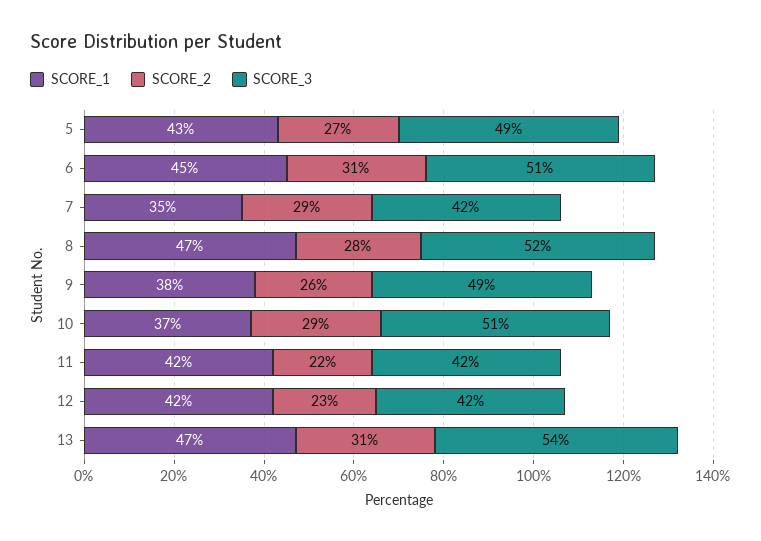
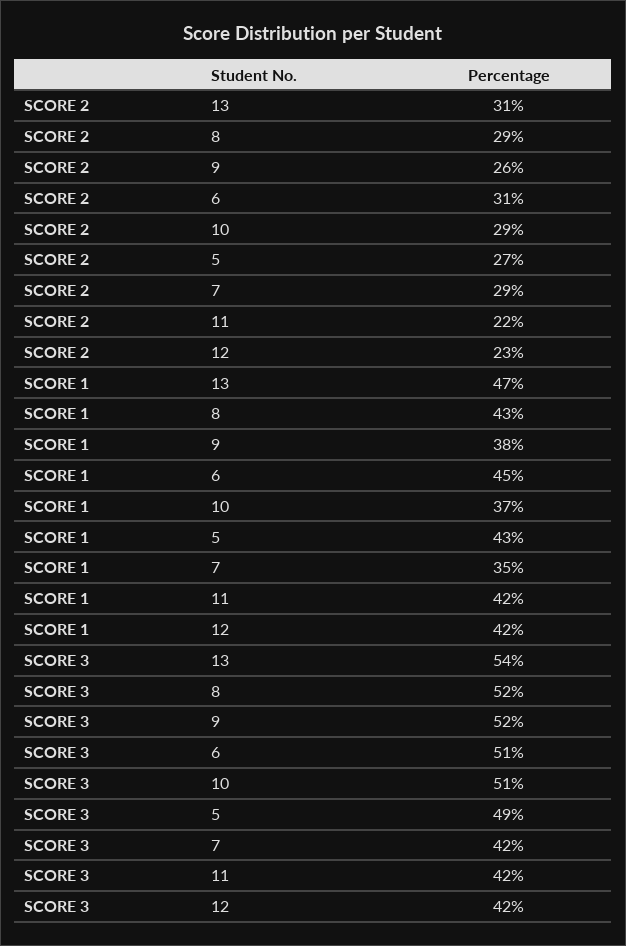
SCORE_1, 8: 47 -> 43
SCORE_2, 8: 28 -> 29
SCORE_3, 9: 49 -> 52

